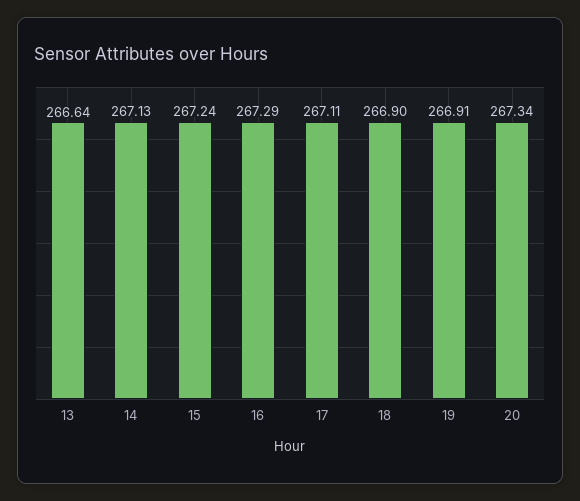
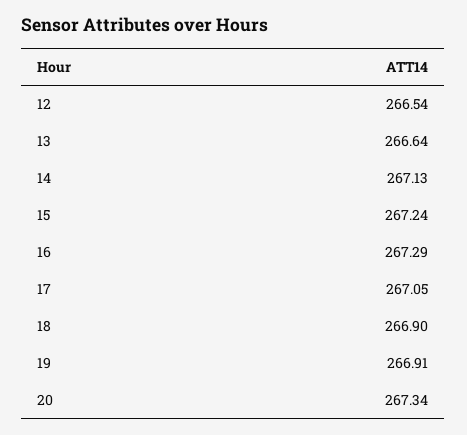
17: 267.11 -> 267.05
12: none -> 266.54

